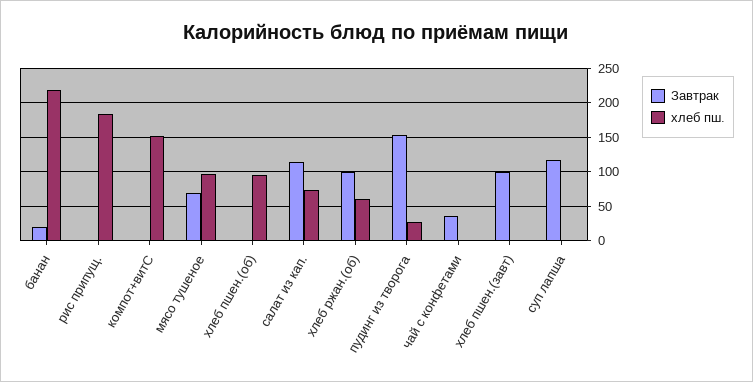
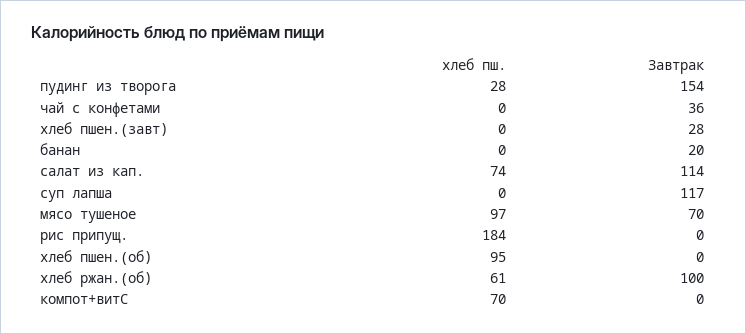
хлеб пш., банан: 220 -> 0
хлеб пш., компот+витС: 150 -> 70
Завтрак, хлеб пшен.(завт): 100 -> 28

